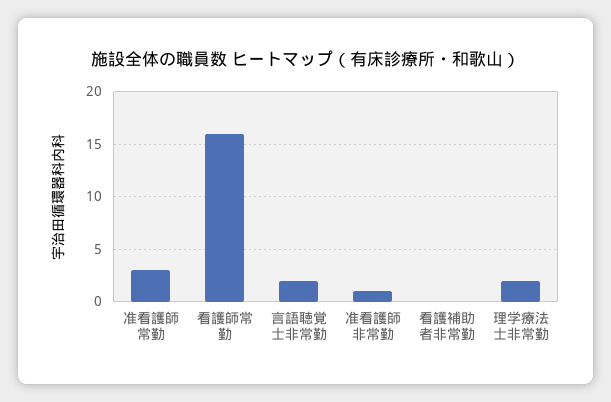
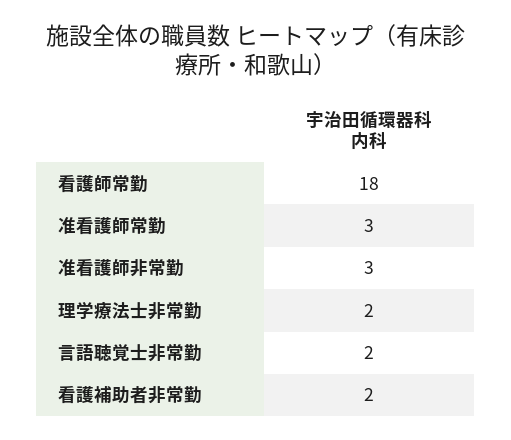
看護師常勤: 16 -> 18
准看護師非常勤: 1 -> 3
看護補助者非常勤: 0 -> 2

